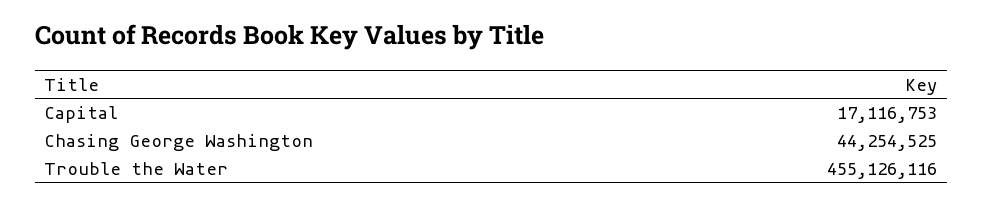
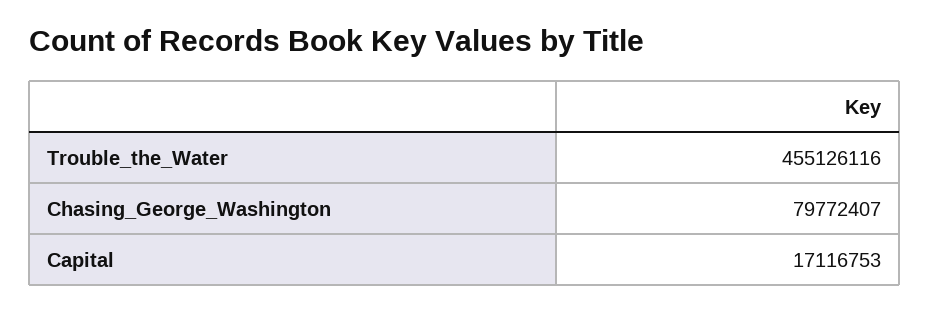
Chasing George Washington: 44254525 -> 79772407

